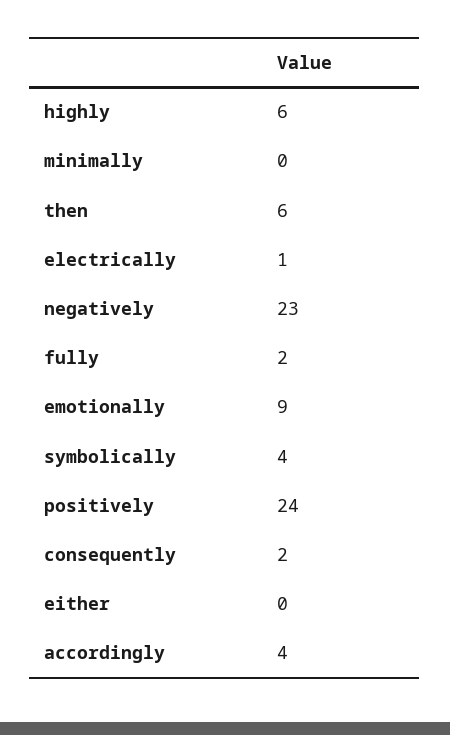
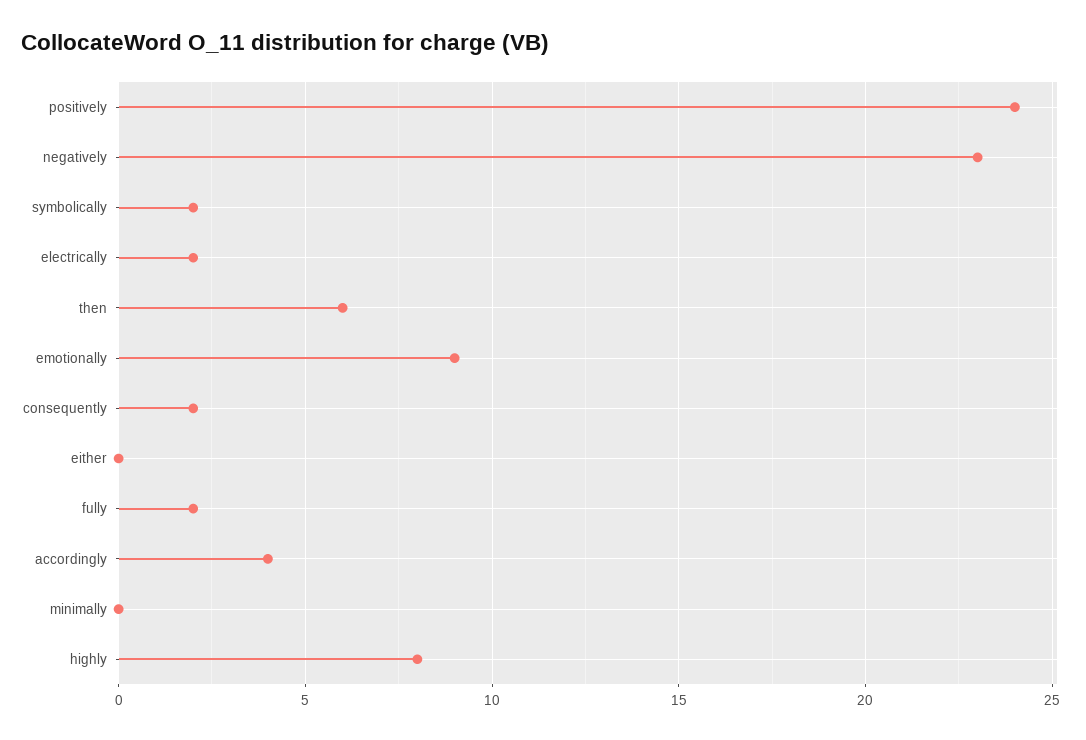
highly: 6 -> 8
electrically: 1 -> 2
symbolically: 4 -> 2

